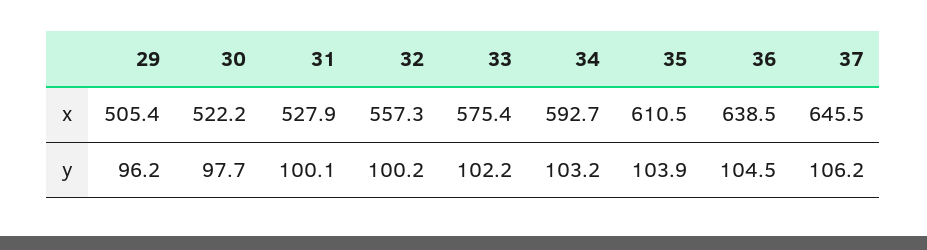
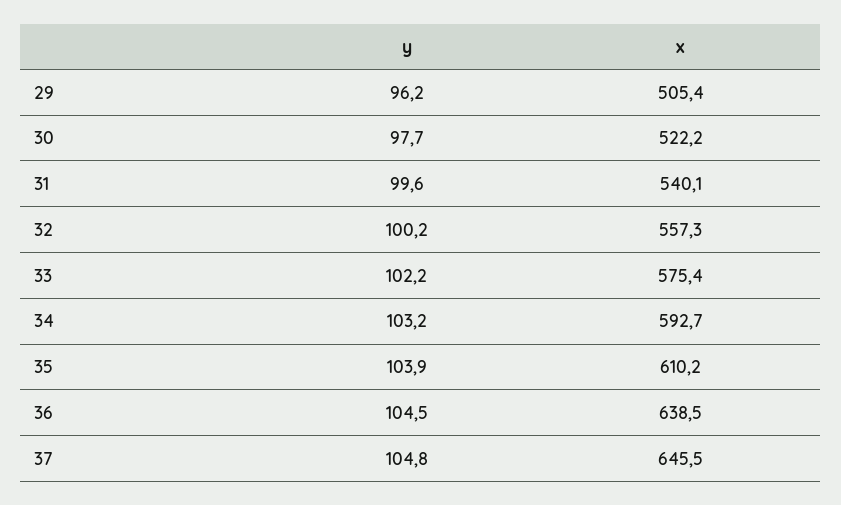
31, x: 527.9 -> 540.1
35, x: 610.5 -> 610.2
31, y: 100.1 -> 99.6
37, y: 106.2 -> 104.8

